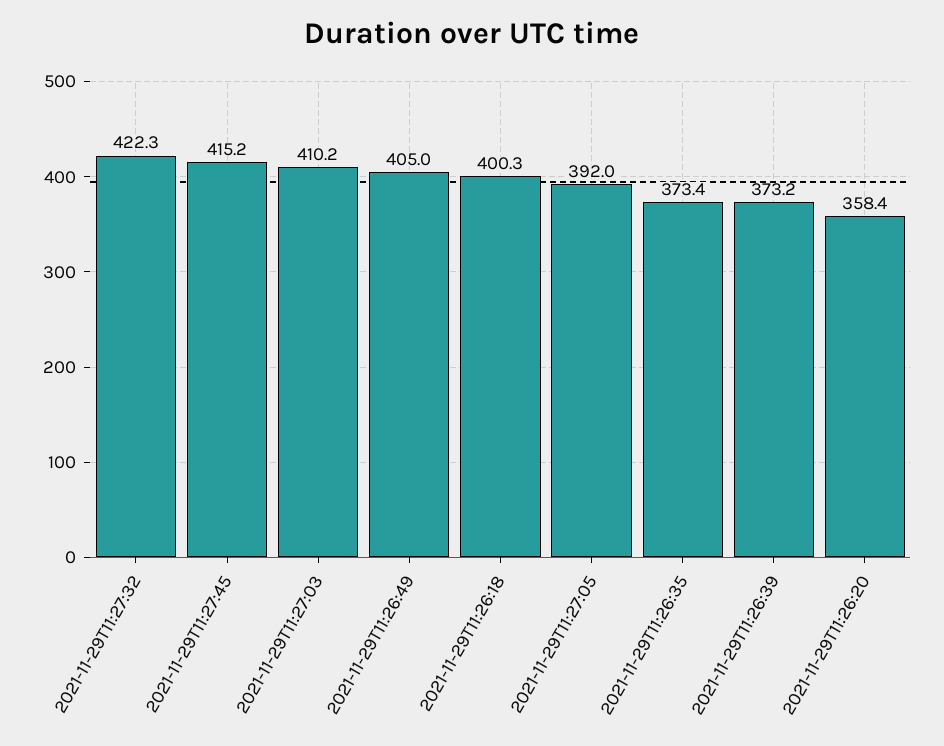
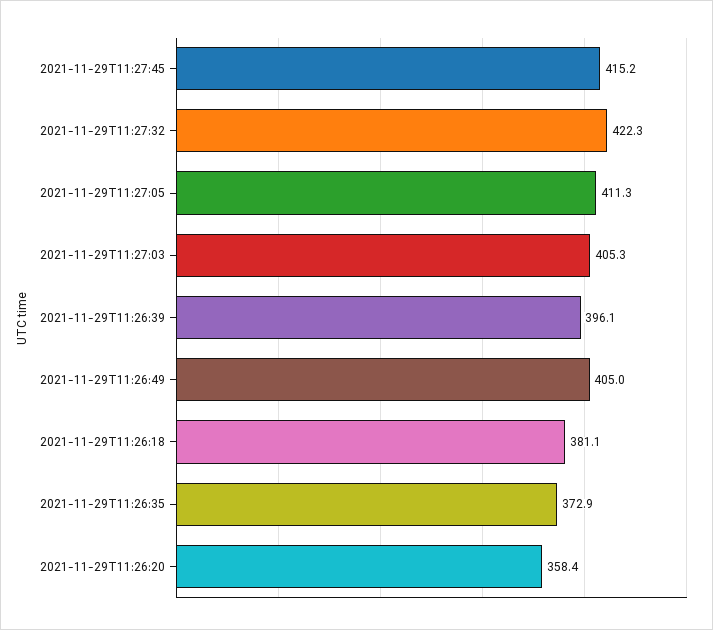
2021-11-29T11:27:03: 410.2 -> 405.3
2021-11-29T11:26:18: 400.3 -> 381.1
2021-11-29T11:27:05: 392 -> 411.3
2021-11-29T11:26:35: 373.4 -> 372.9
2021-11-29T11:26:39: 373.2 -> 396.1

